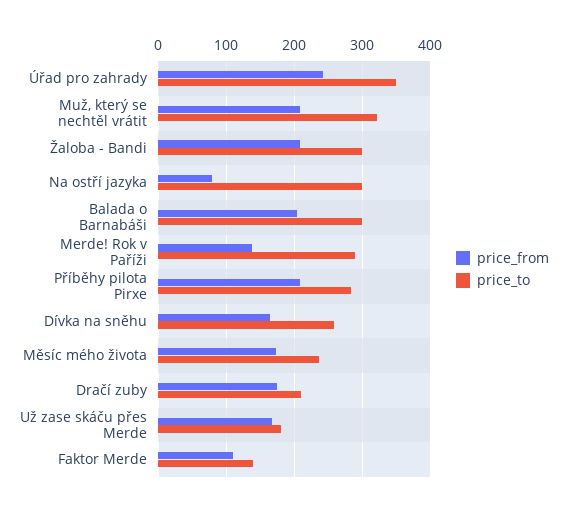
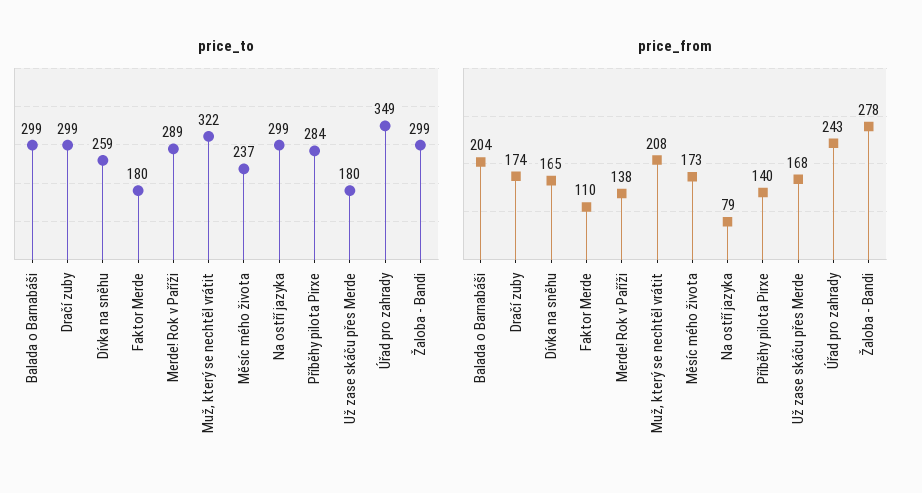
price_from, Žaloba - Bandi: 210 -> 278
price_from, Příběhy pilota Pirxe: 210 -> 140
price_to, Dračí zuby: 210 -> 299
price_to, Faktor Merde: 140 -> 180

